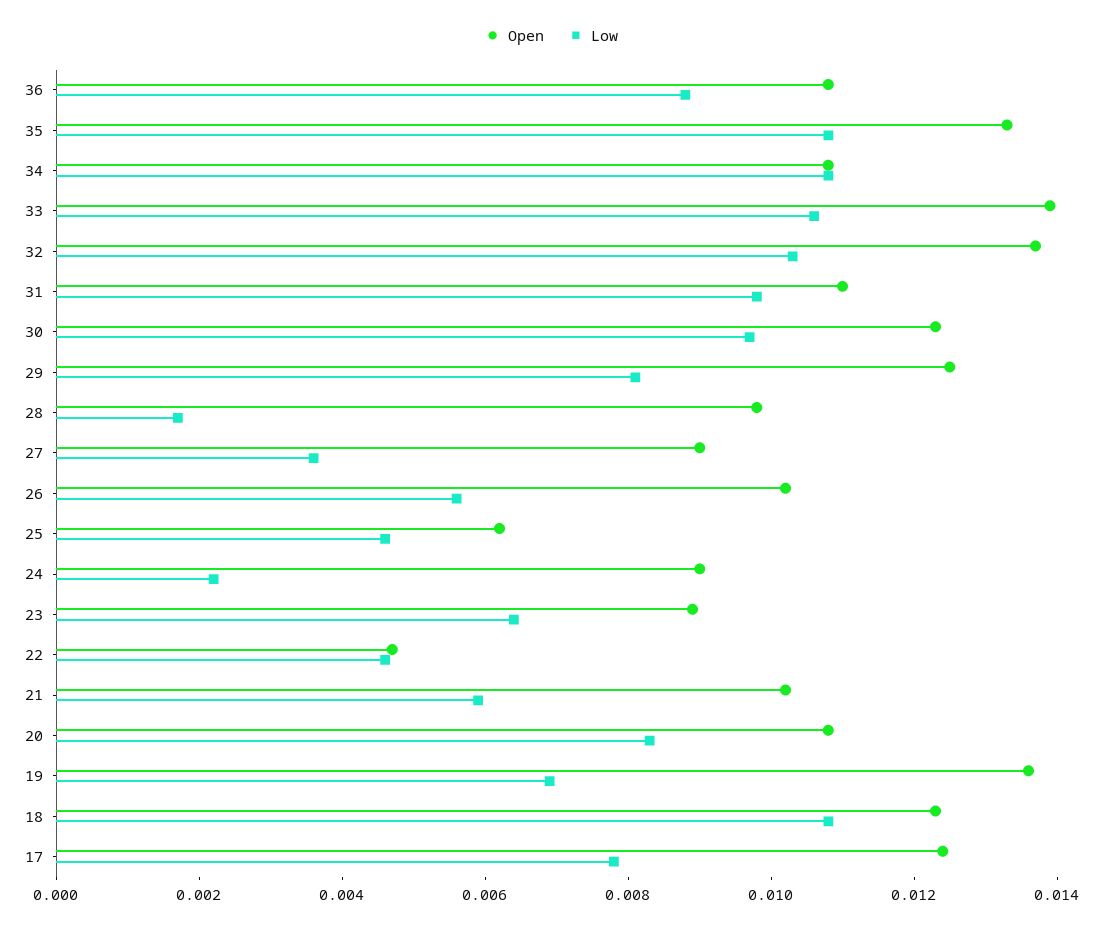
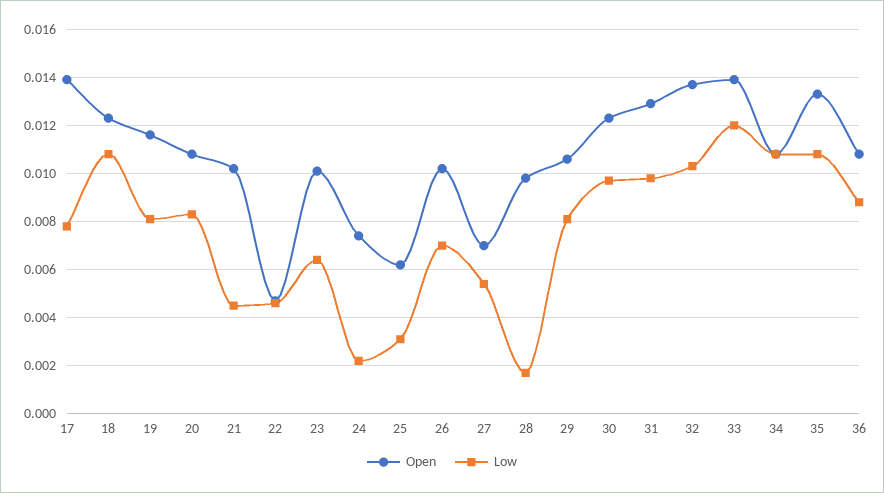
Low, 33: 0.0105 -> 0.012
Open, 31: 0.011 -> 0.013
Open, 29: 0.0125 -> 0.0105
Open, 27: 0.009 -> 0.007
Low, 27: 0.0035 -> 0.0055
Low, 26: 0.0055 -> 0.007
Low, 25: 0.0045 -> 0.003
Open, 24: 0.009 -> 0.0075
Open, 23: 0.009 -> 0.01
Low, 21: 0.006 -> 0.0045
Open, 19: 0.0135 -> 0.0115
Low, 19: 0.007 -> 0.008
Open, 17: 0.0125 -> 0.014

